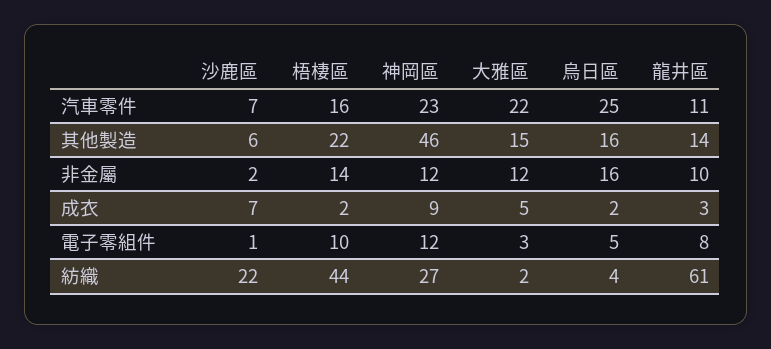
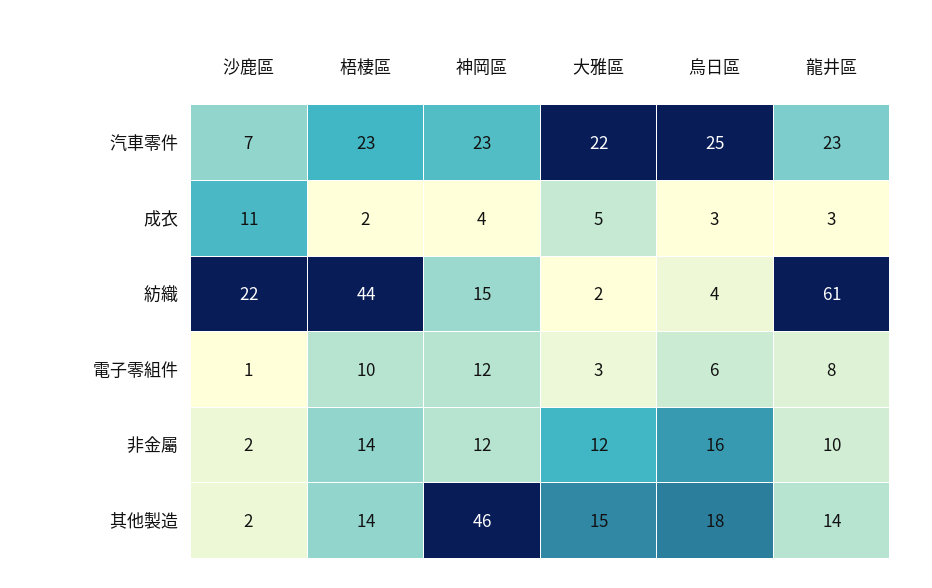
梧棲區, 汽車零件: 16 -> 23
龍井區, 汽車零件: 11 -> 23
沙鹿區, 其他製造: 6 -> 2
梧棲區, 其他製造: 22 -> 14
烏日區, 其他製造: 16 -> 18
沙鹿區, 成衣: 7 -> 11
神岡區, 成衣: 9 -> 4
烏日區, 成衣: 2 -> 3
烏日區, 電子零組件: 5 -> 6
神岡區, 紡織: 27 -> 15

